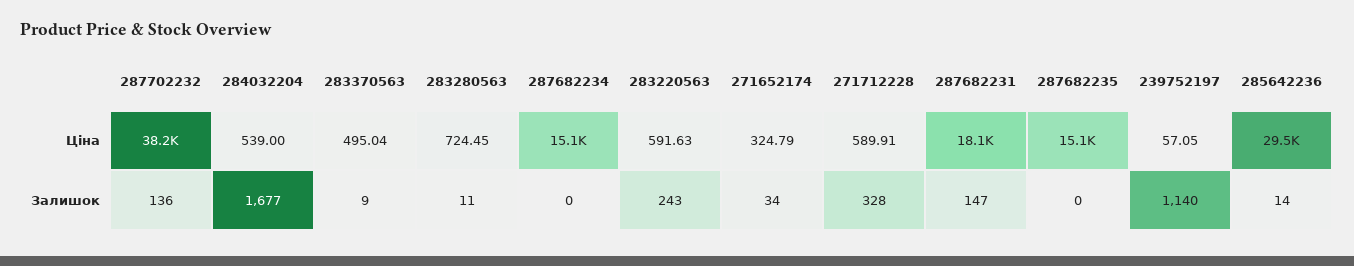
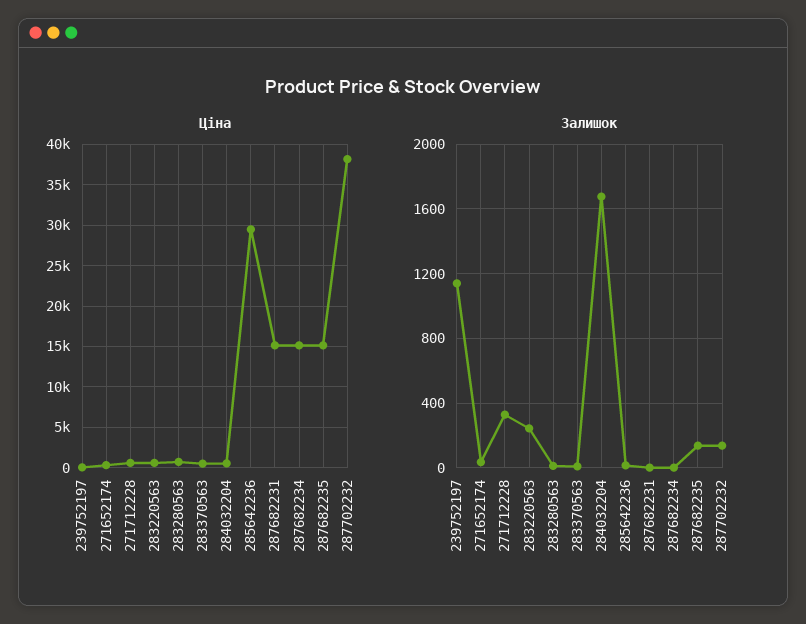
Ціна, 287682231: 18100 -> 15000
Залишок, 287682231: 147 -> 0
Залишок, 287682235: 0 -> 150

